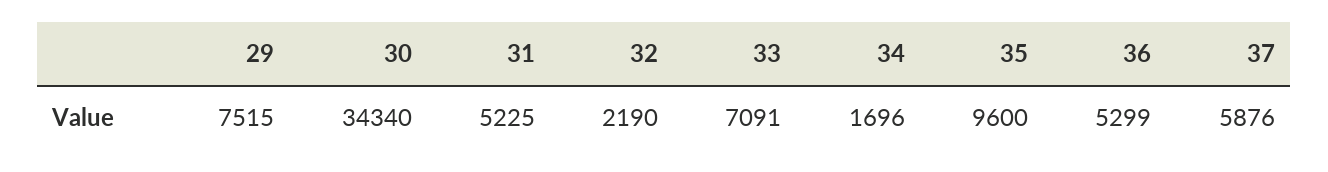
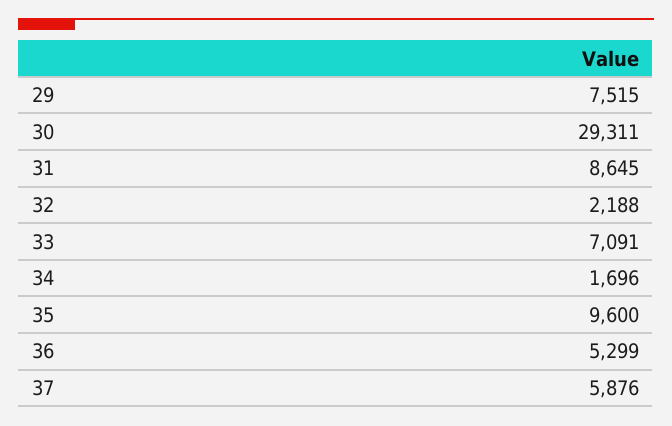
30: 34340 -> 29311
31: 5225 -> 8645
32: 2190 -> 2188

